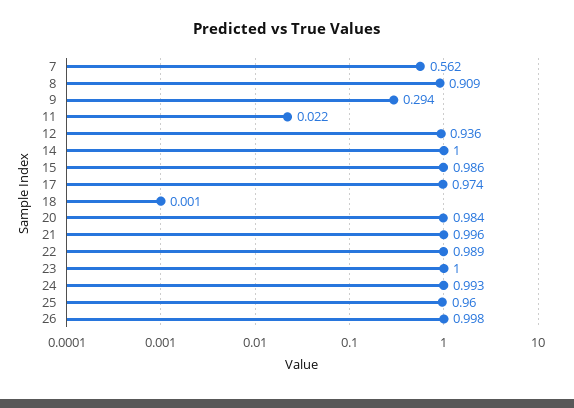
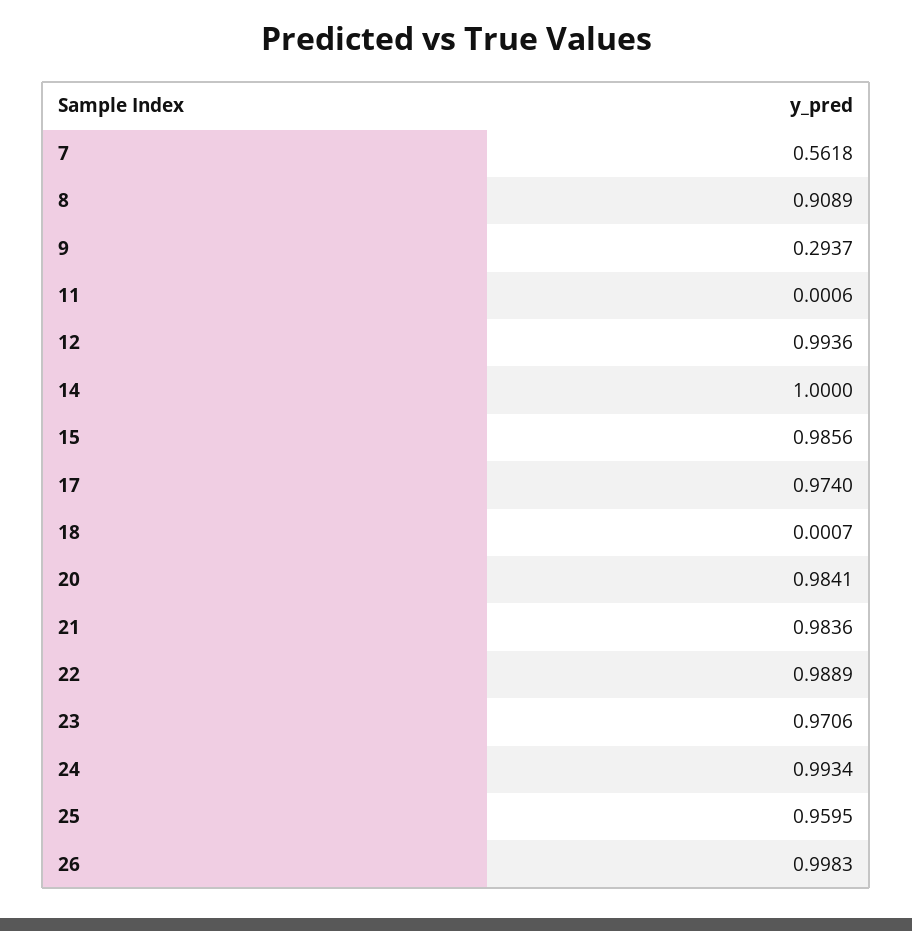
11: 0.022 -> 0.0006
12: 0.936 -> 0.9936
21: 0.996 -> 0.9836
23: 1 -> 0.9706

